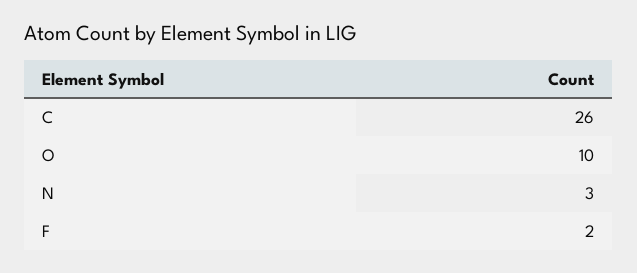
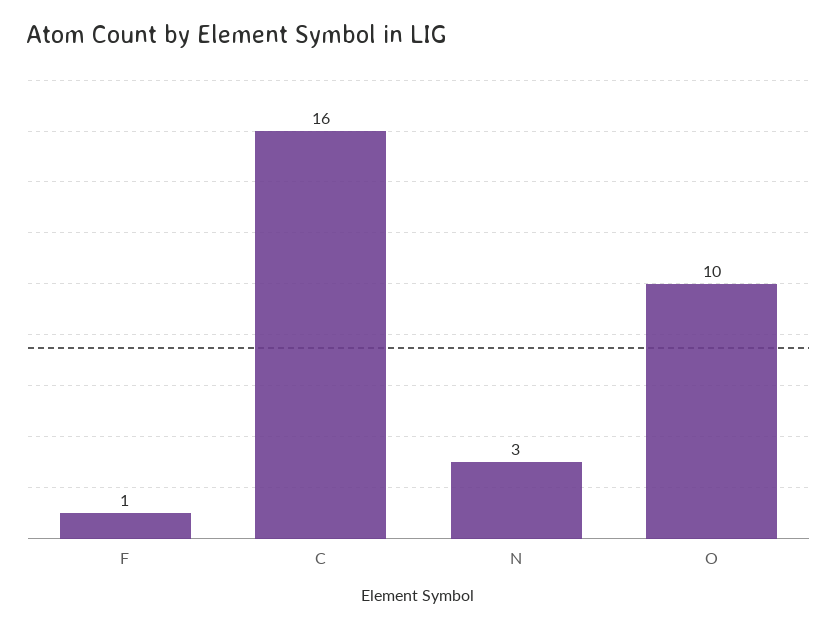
C: 26 -> 16
F: 2 -> 1

